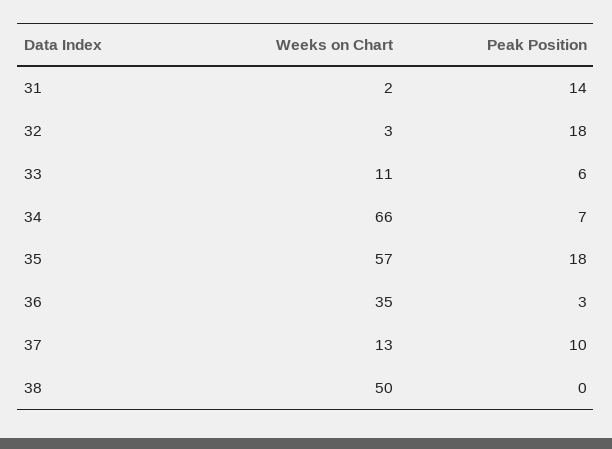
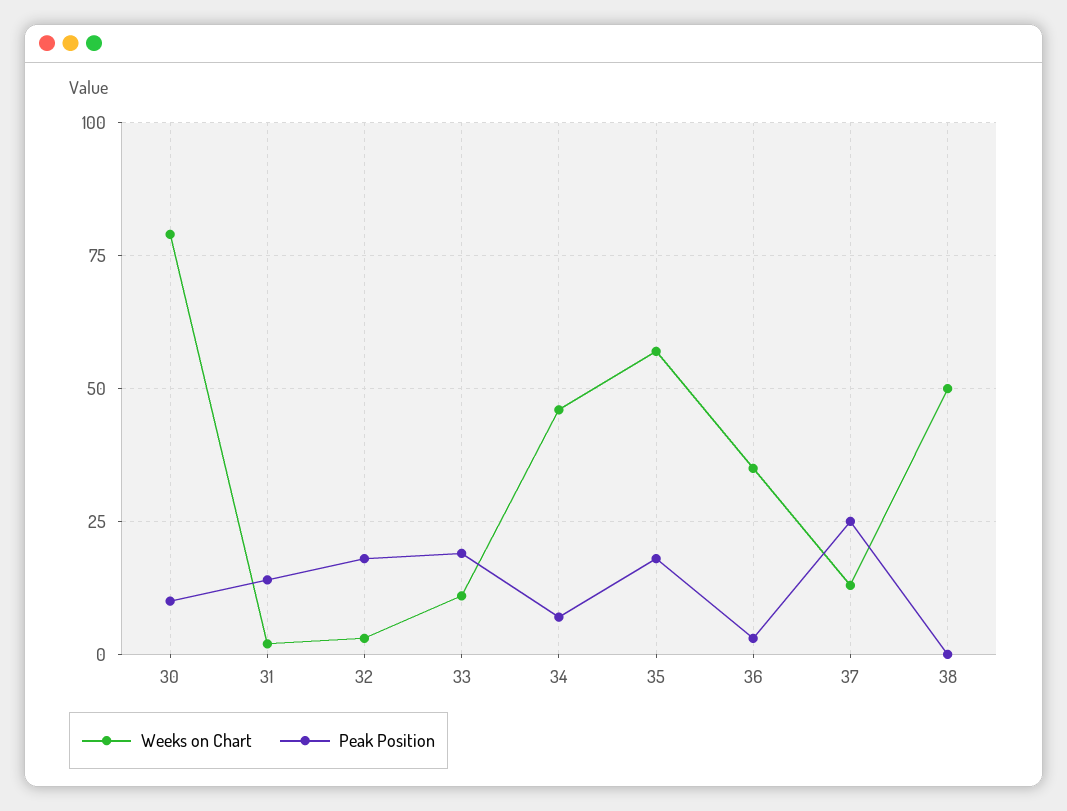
Peak Position, 33: 6 -> 20
Weeks on Chart, 34: 66 -> 45
Peak Position, 37: 10 -> 25
Weeks on Chart, 30: none -> 80
Peak Position, 30: none -> 10

